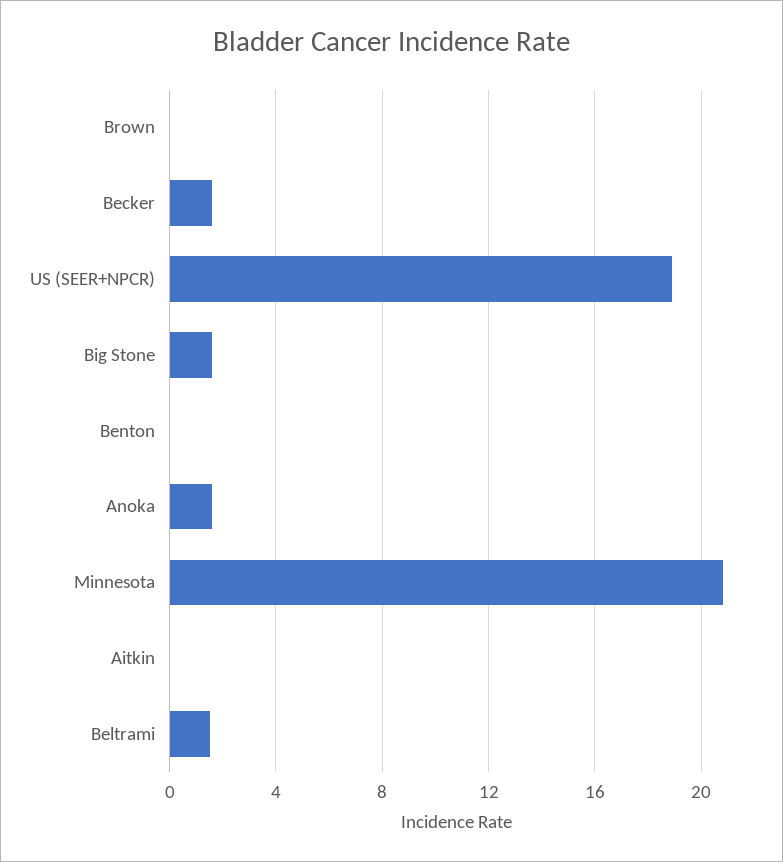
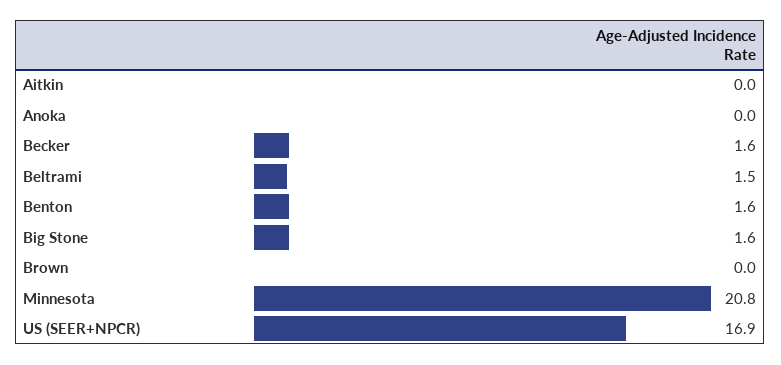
US (SEER+NPCR): 19 -> 16.9
Benton: 0 -> 1.6
Anoka: 1.5 -> 0

